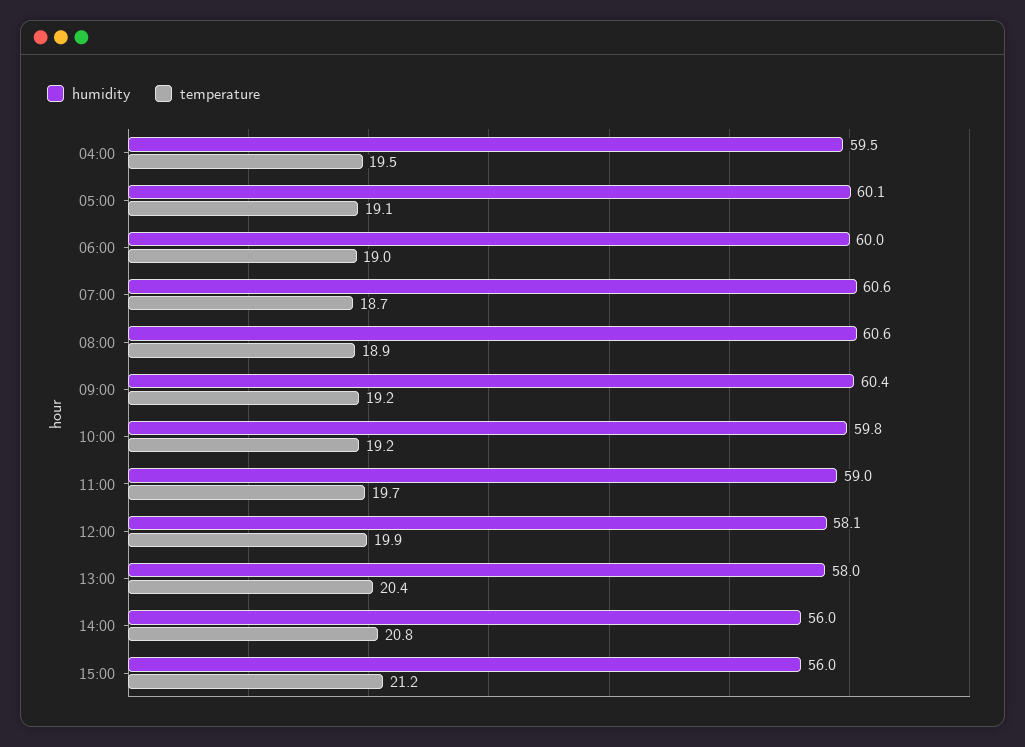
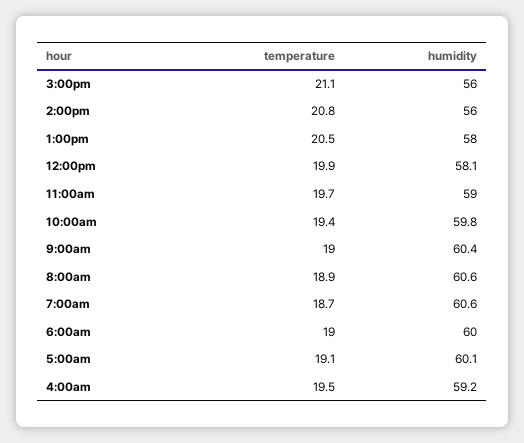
humidity, 04:00: 59.5 -> 59.2
temperature, 09:00: 19.2 -> 19
temperature, 10:00: 19.2 -> 19.4
temperature, 13:00: 20.4 -> 20.5
temperature, 15:00: 21.2 -> 21.1

